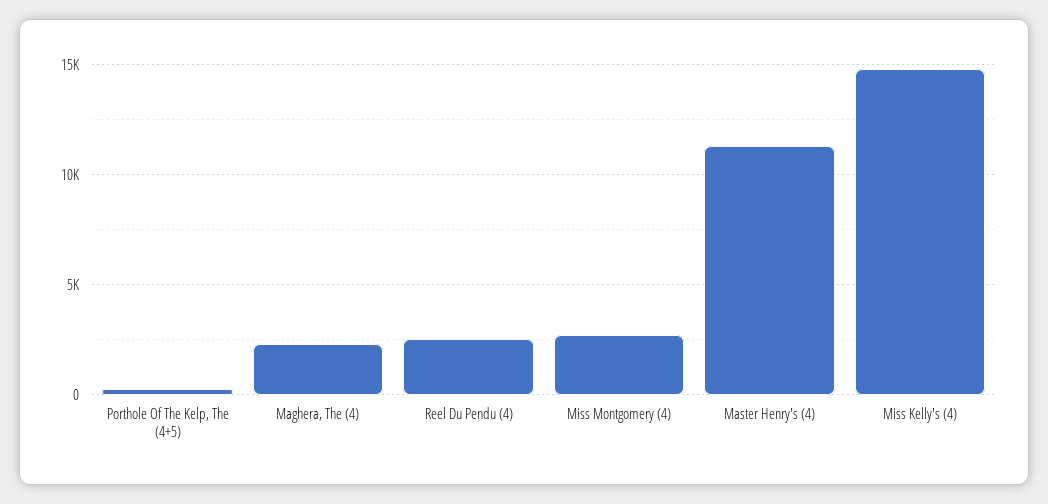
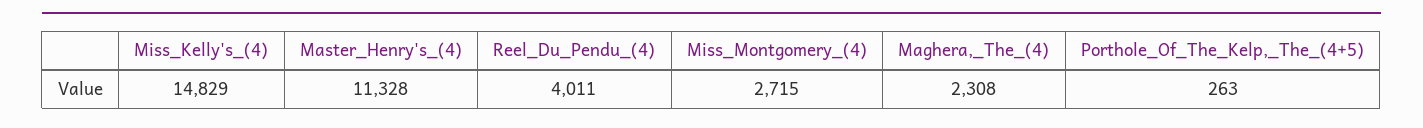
Reel Du Pendu (4): 2500 -> 4011

